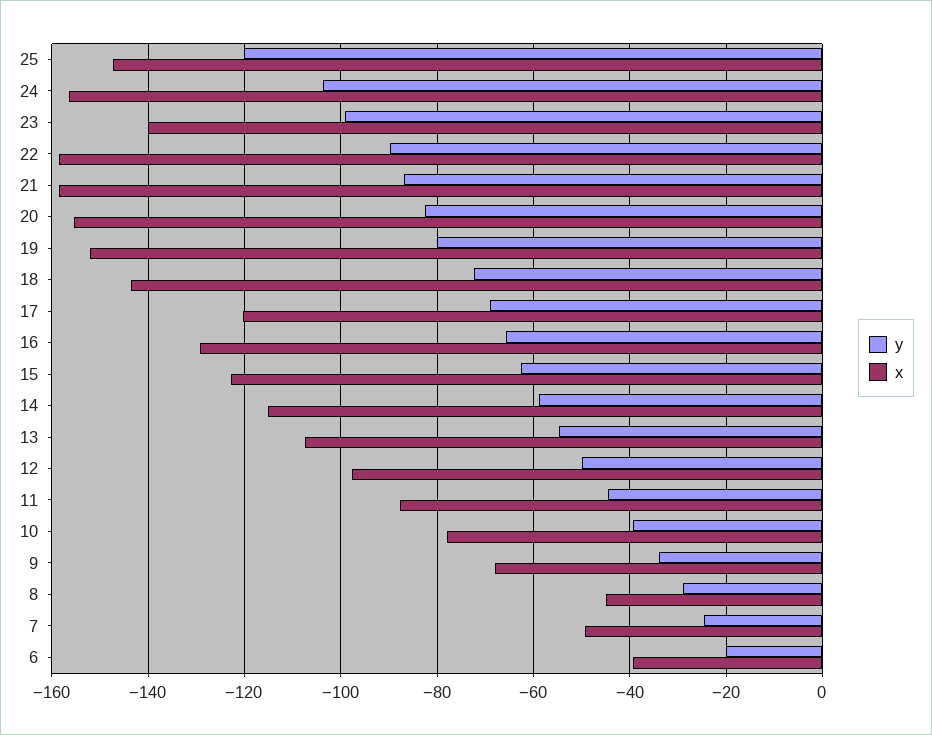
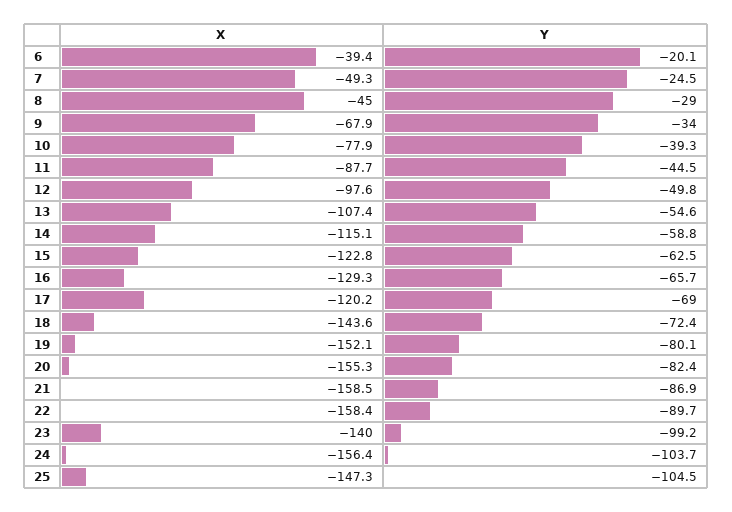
y, 25: -120 -> -104.5

